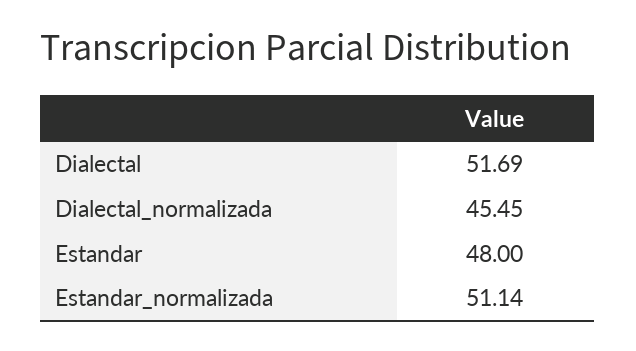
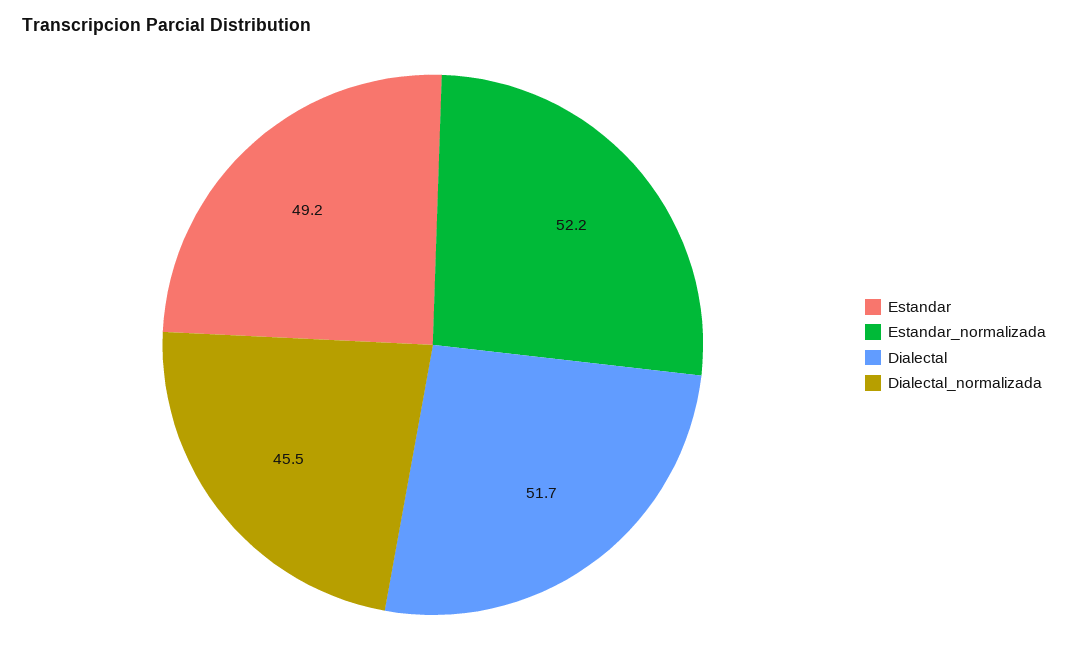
Estandar: 48 -> 49.2
Estandar_normalizada: 51.14 -> 52.2

